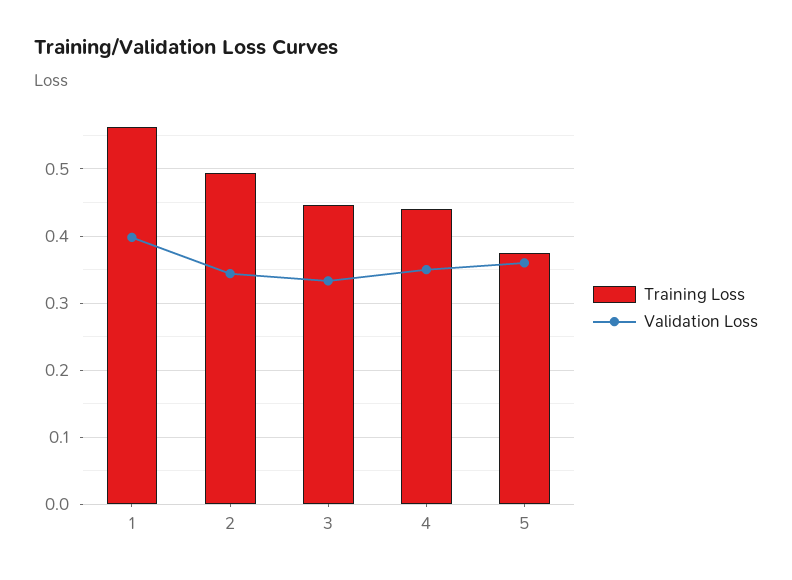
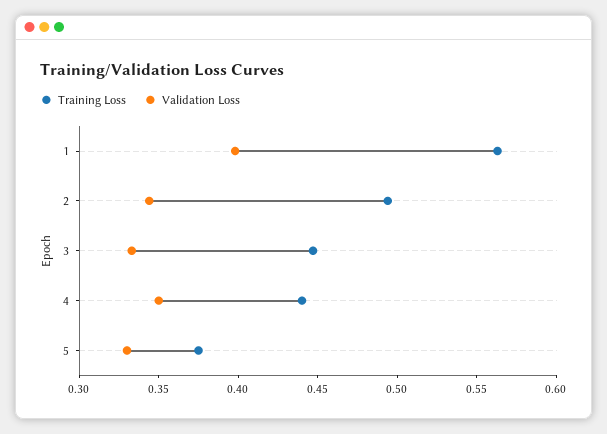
Validation Loss, 5: 0.36 -> 0.33

